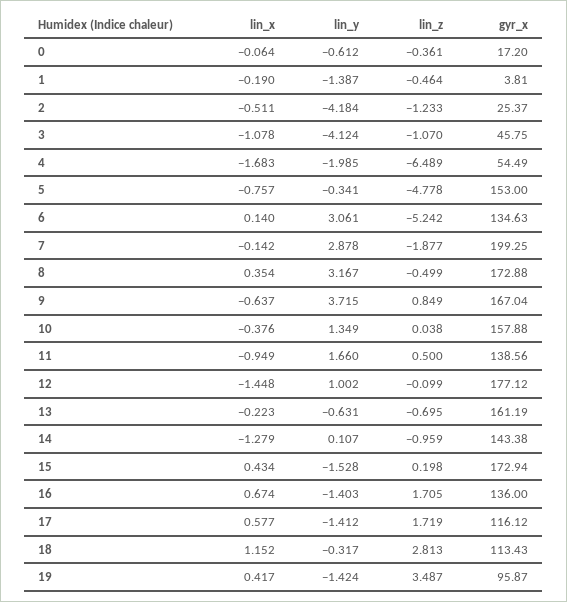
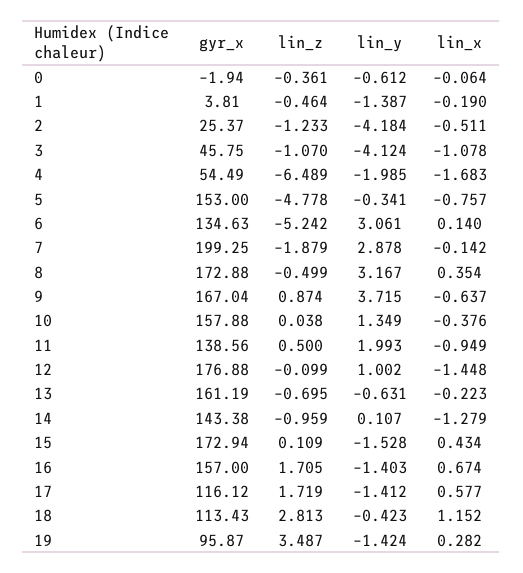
gyr_x, 0: 17.2 -> -1.94
lin_z, 7: -1.877 -> -1.879
lin_z, 9: 0.849 -> 0.874
lin_y, 11: 1.66 -> 1.993
gyr_x, 12: 177.12 -> 176.88
lin_z, 15: 0.198 -> 0.109
gyr_x, 16: 136 -> 157
lin_y, 18: -0.317 -> -0.423
lin_x, 19: 0.417 -> 0.282

